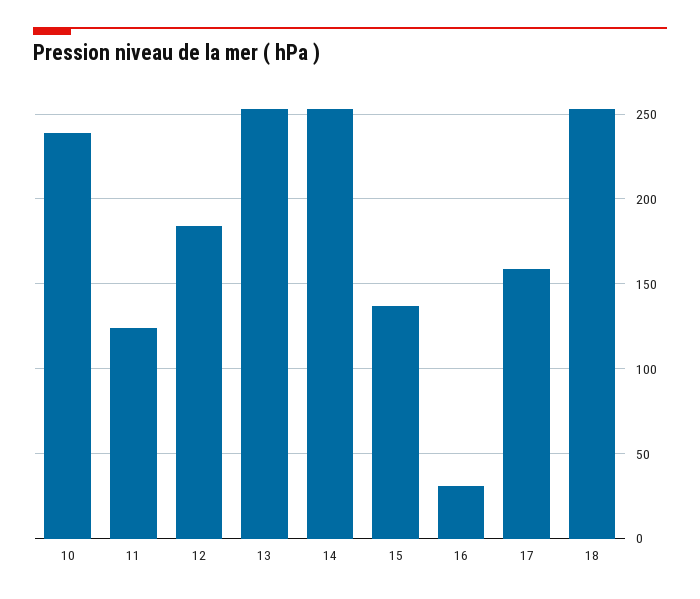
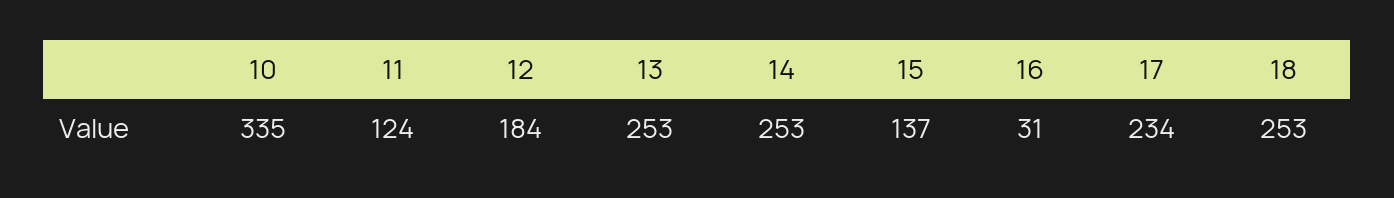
10: 240 -> 335
17: 160 -> 234

